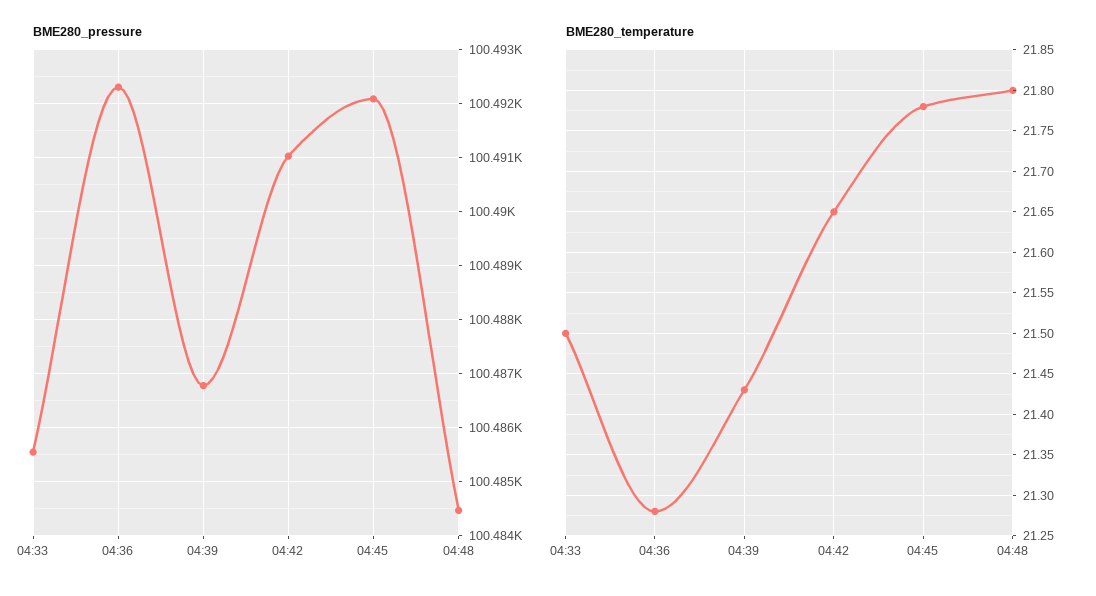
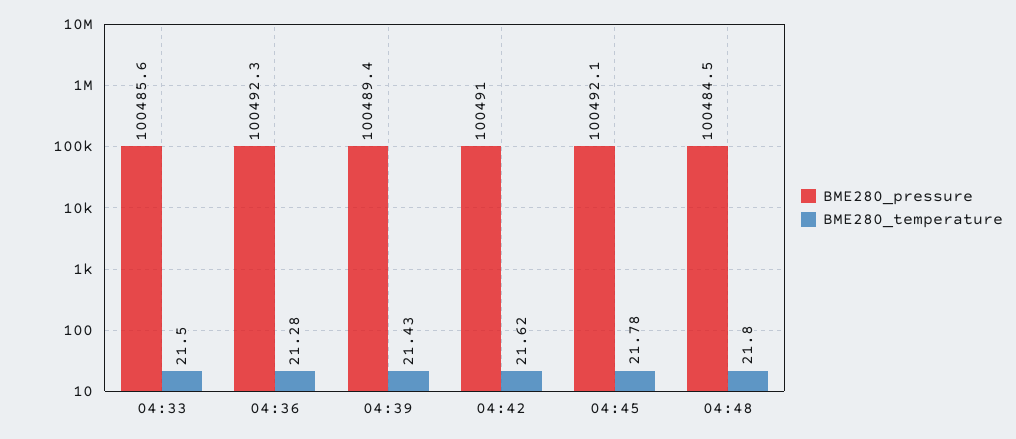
BME280_pressure, 04:39: 100486.8 -> 100489.4
BME280_temperature, 04:42: 21.65 -> 21.62

